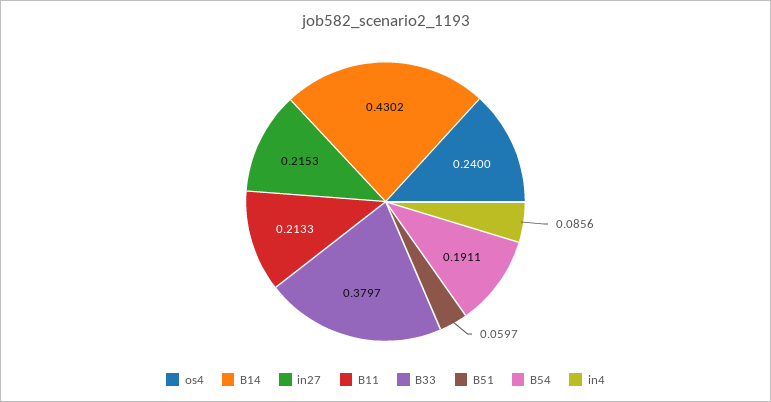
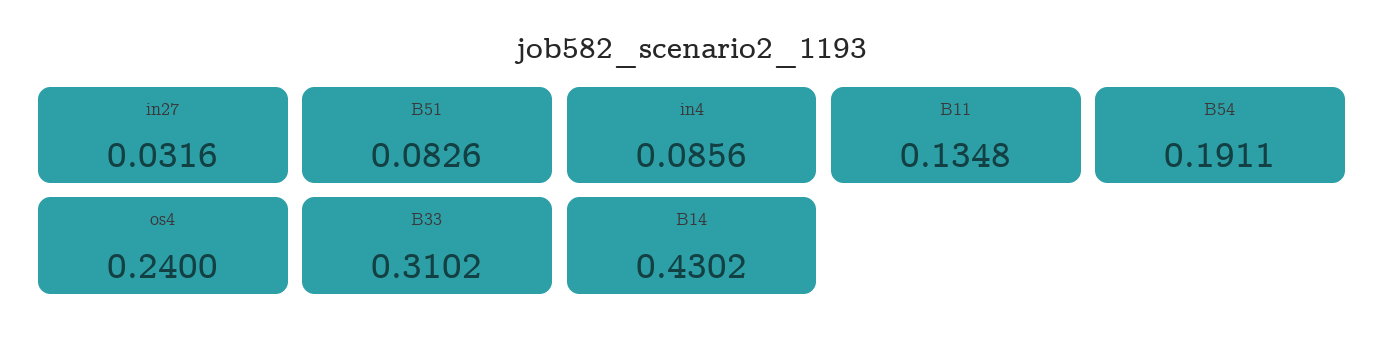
in27: 0.2153 -> 0.0316
B11: 0.2133 -> 0.1348
B33: 0.3797 -> 0.3102
B51: 0.0597 -> 0.0826

